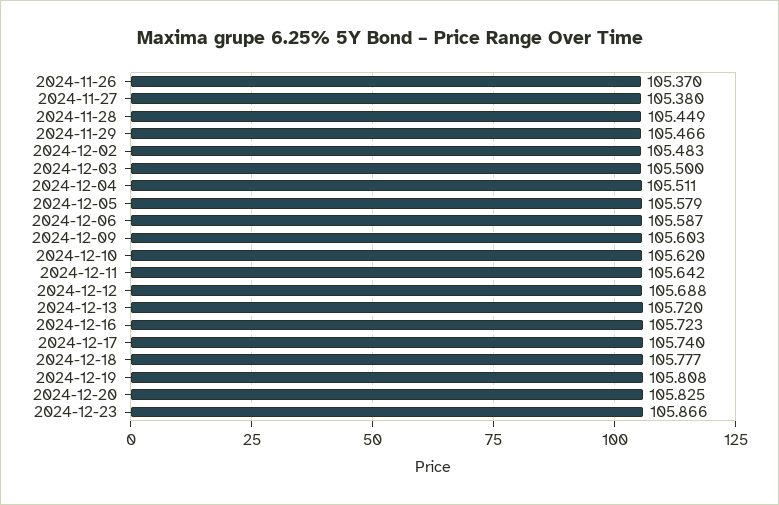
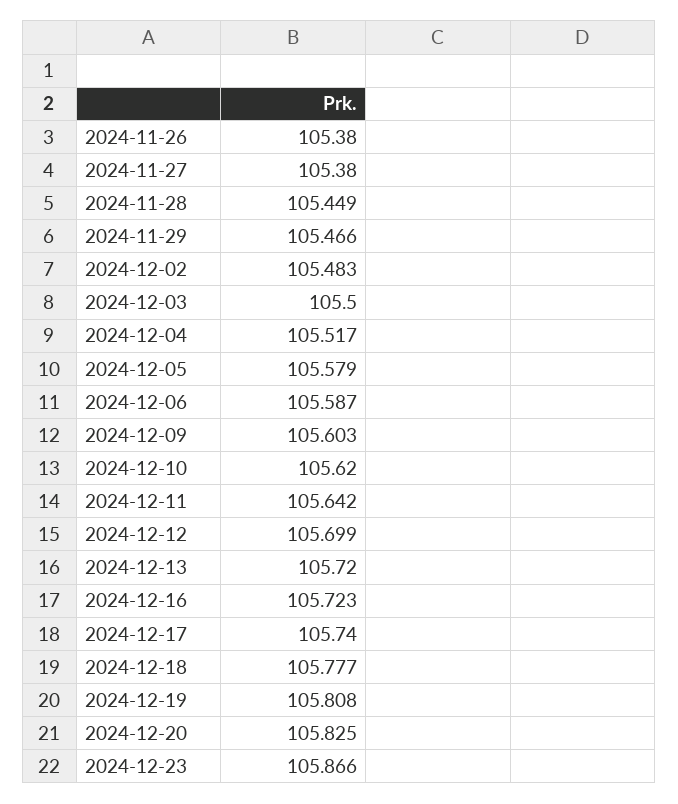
2024-11-26: 105.37 -> 105.38
2024-12-04: 105.511 -> 105.517
2024-12-12: 105.688 -> 105.699

